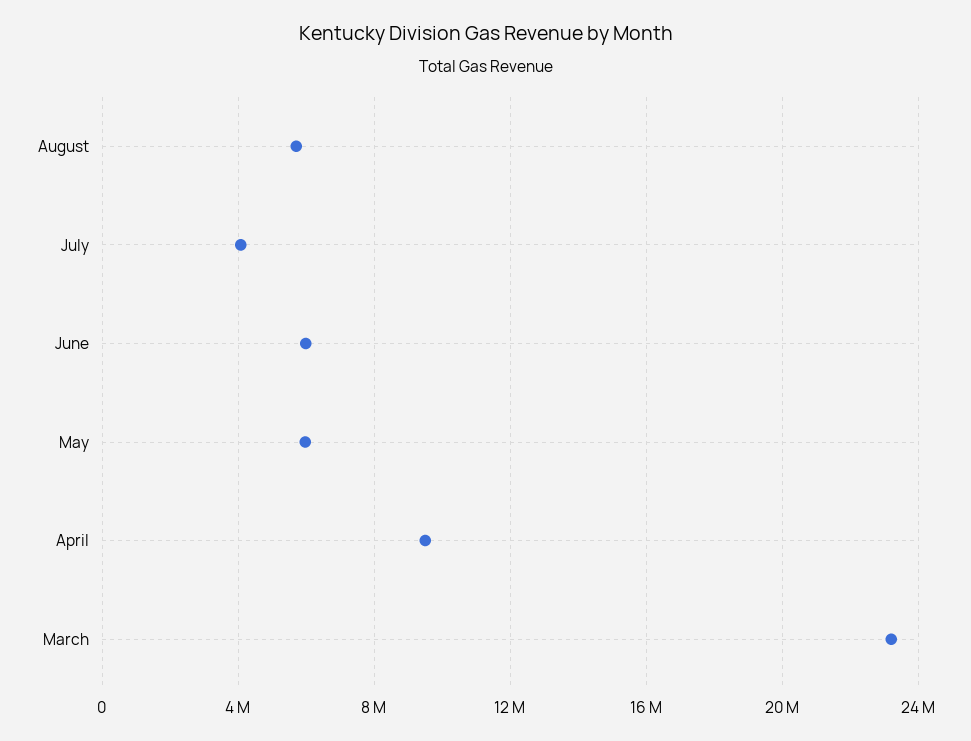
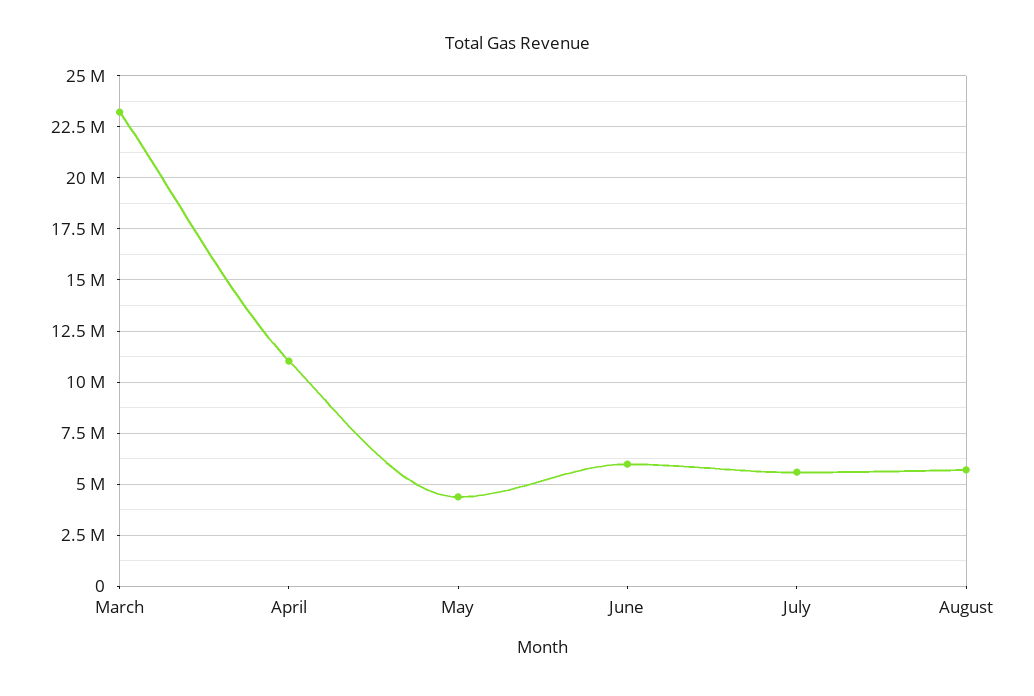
July: 4000000 -> 5500000
May: 6000000 -> 4500000
April: 9500000 -> 11000000

